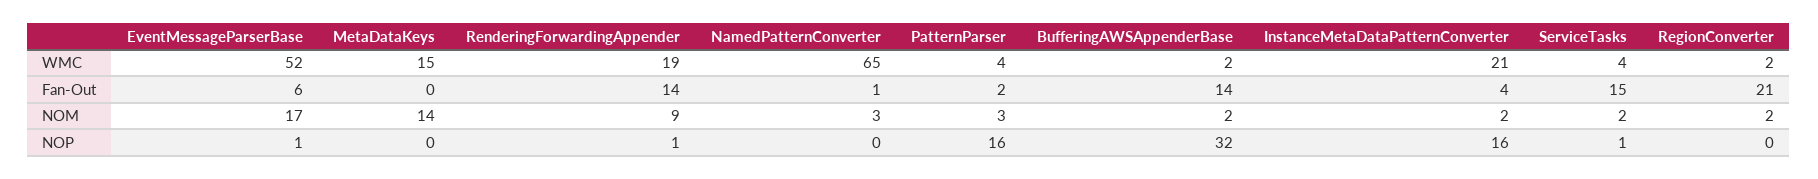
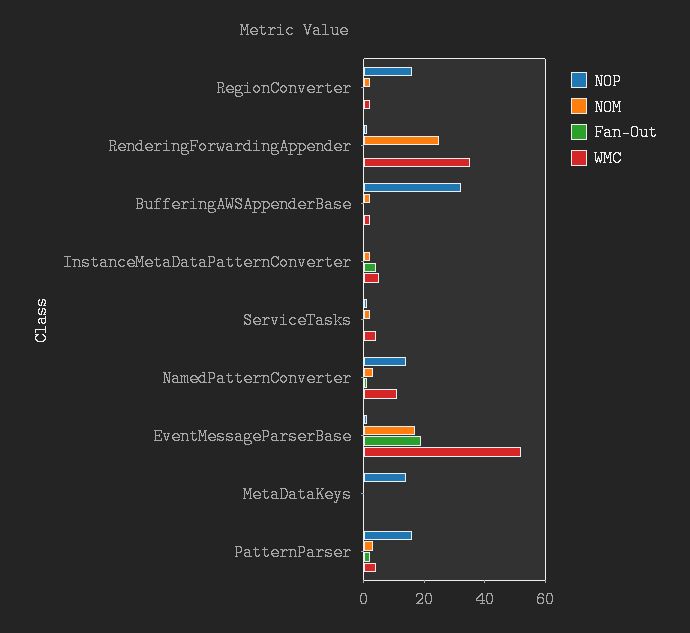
WMC, MetaDataKeys: 15 -> 0
WMC, RenderingForwardingAppender: 19 -> 35
WMC, NamedPatternConverter: 65 -> 10
WMC, InstanceMetaDataPatternConverter: 21 -> 5
Fan-Out, EventMessageParserBase: 6 -> 20
Fan-Out, RenderingForwardingAppender: 14 -> 0
Fan-Out, BufferingAWSAppenderBase: 14 -> 0
Fan-Out, ServiceTasks: 15 -> 0
Fan-Out, RegionConverter: 21 -> 0
NOM, MetaDataKeys: 14 -> 0
NOM, RenderingForwardingAppender: 9 -> 25
NOP, MetaDataKeys: 0 -> 15
NOP, NamedPatternConverter: 0 -> 15
NOP, InstanceMetaDataPatternConverter: 16 -> 0
NOP, RegionConverter: 0 -> 15

